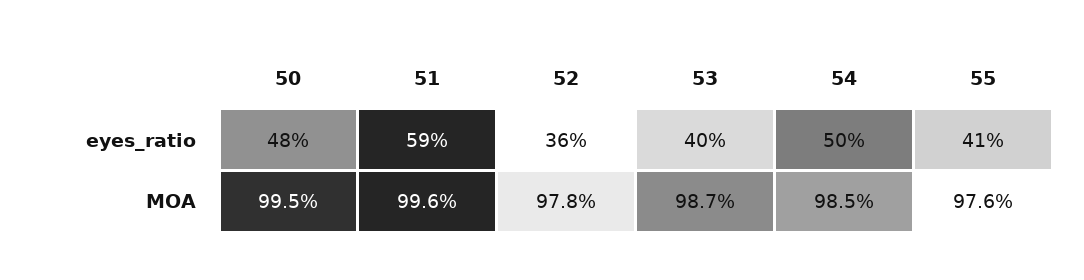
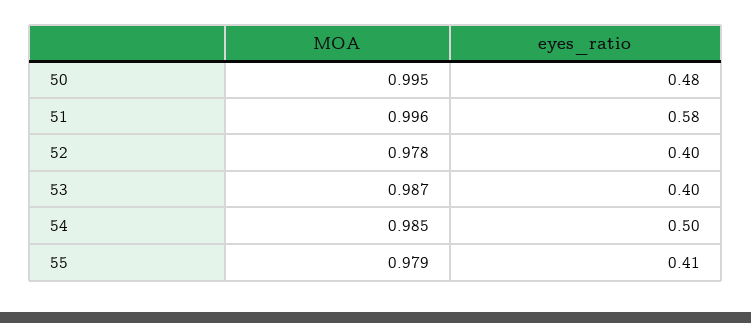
51, eyes_ratio: 0.59 -> 0.58
52, eyes_ratio: 0.36 -> 0.4
55, MOA: 0.976 -> 0.979

